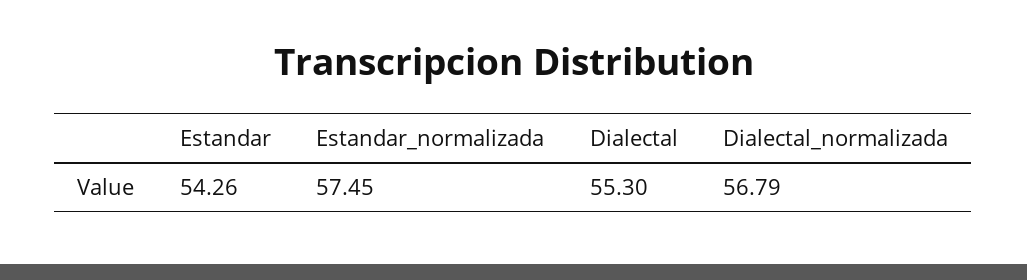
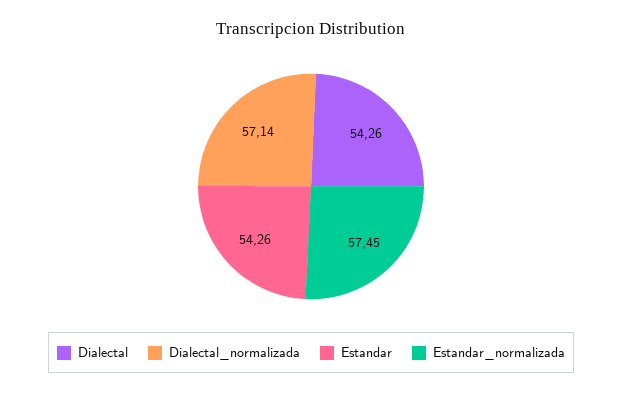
Dialectal: 55.3 -> 54.26
Dialectal_normalizada: 56.79 -> 57.14

